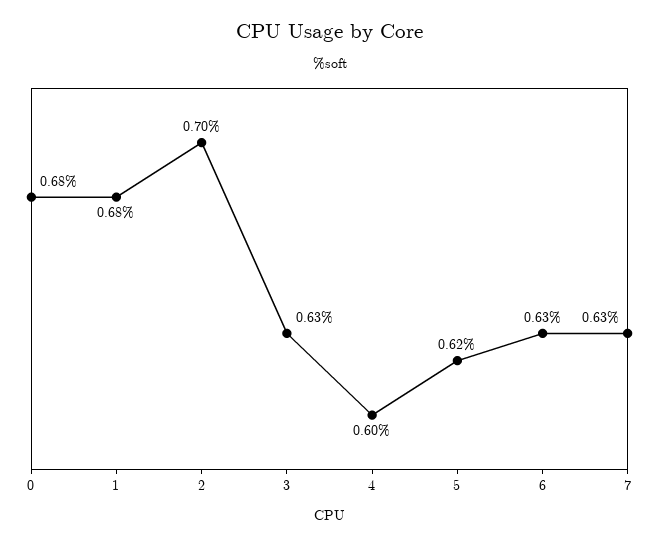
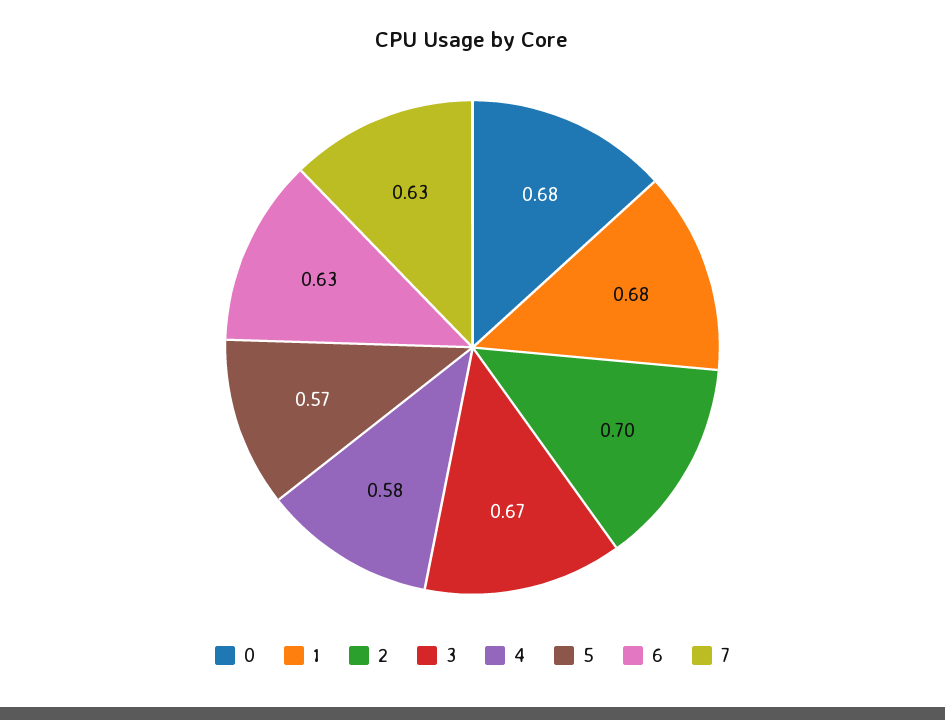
3: 0.63 -> 0.67
4: 0.6 -> 0.58
5: 0.62 -> 0.57

